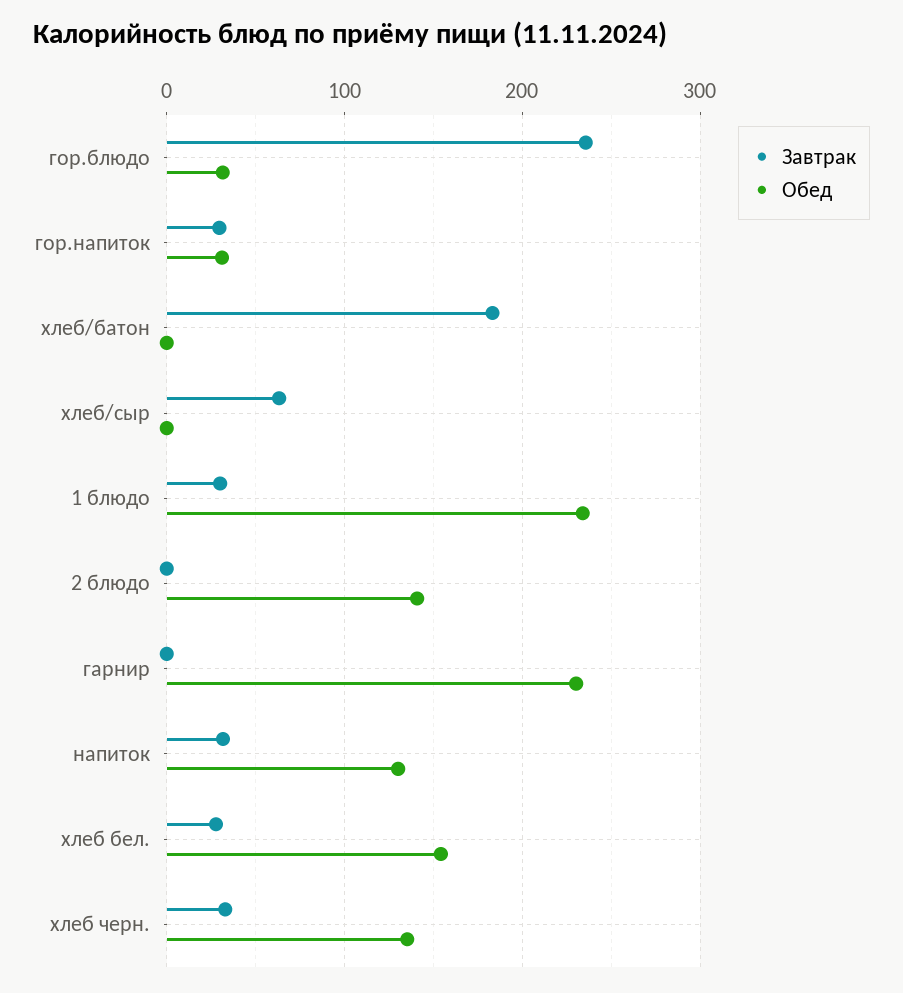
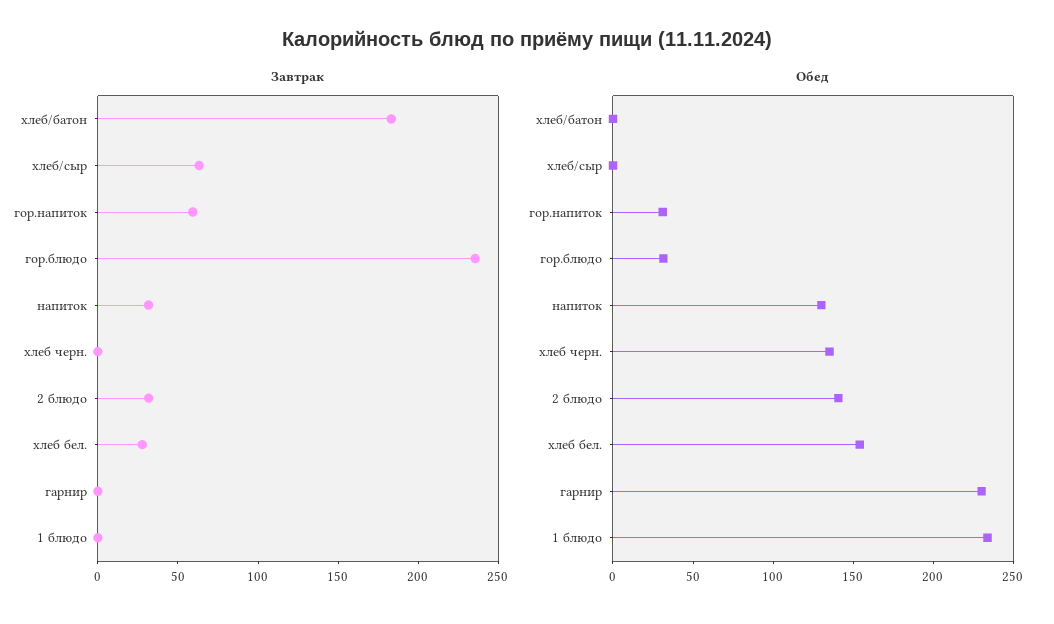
Завтрак, гор.напиток: 30 -> 60
Завтрак, 1 блюдо: 30 -> 0
Завтрак, 2 блюдо: 0 -> 30
Завтрак, хлеб черн.: 30 -> 0

